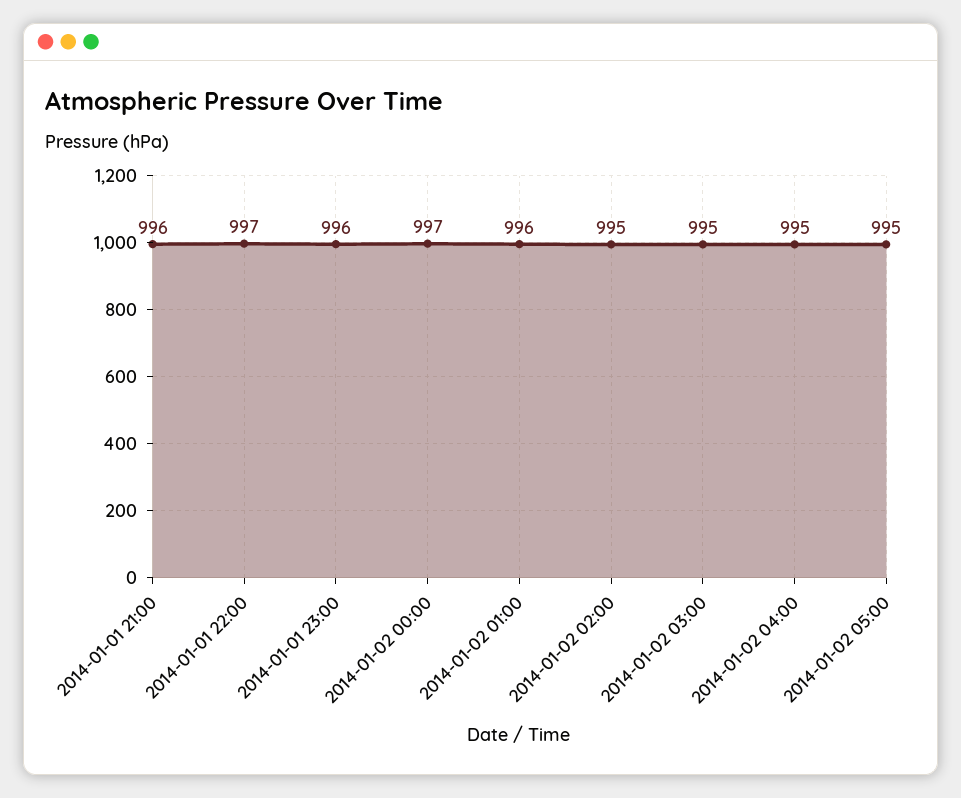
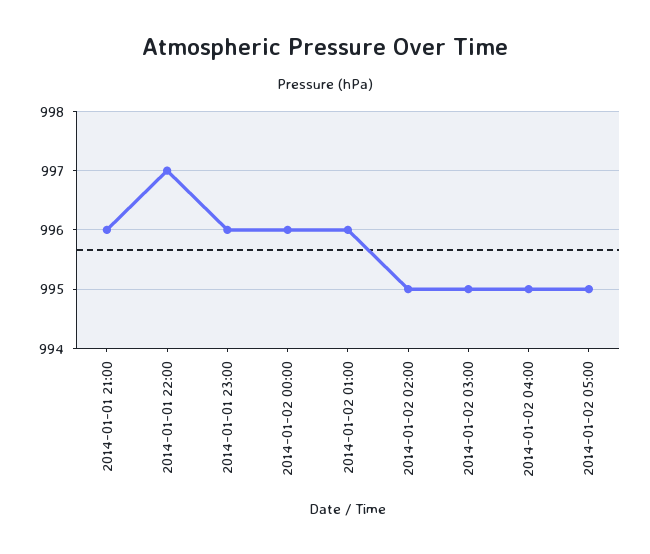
2014-01-02 00:00: 997 -> 996

